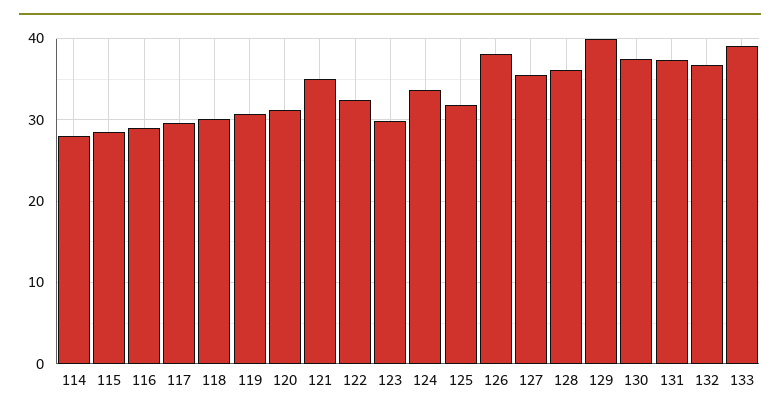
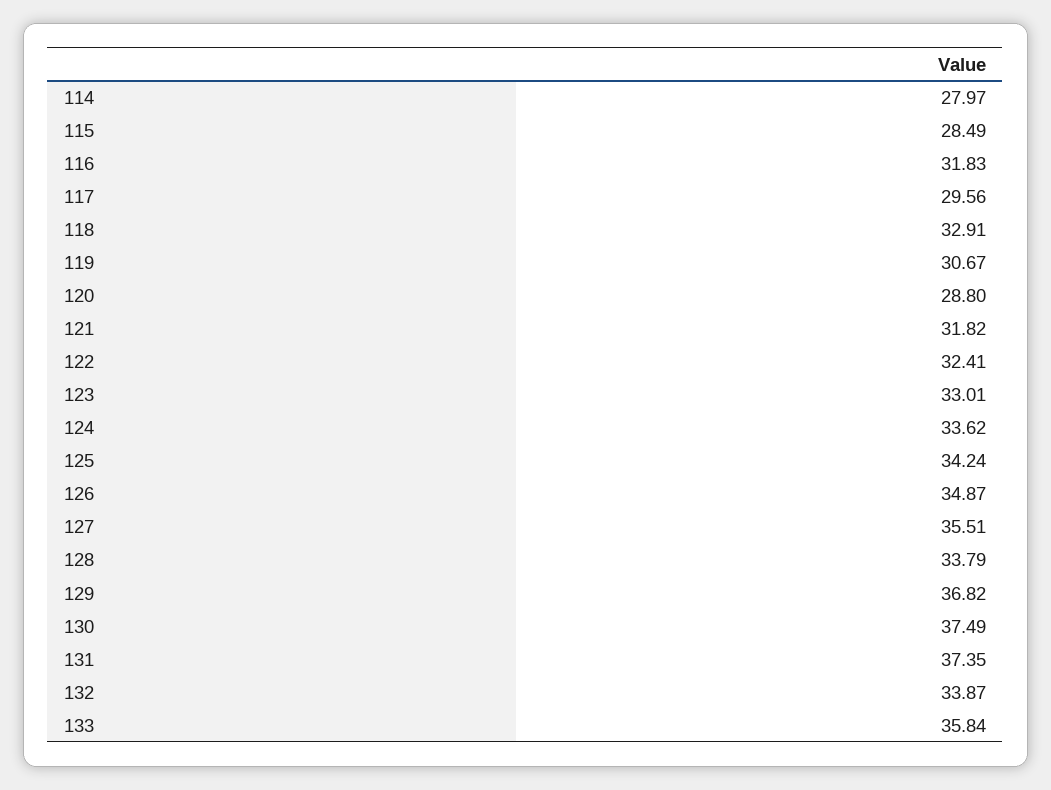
116: 29 -> 31.83
118: 30 -> 32.91
120: 31 -> 28.8
121: 35 -> 31.82
123: 30 -> 33.01
125: 32 -> 34.24
126: 38 -> 34.87
128: 36 -> 33.79
129: 40 -> 36.82
132: 37 -> 33.87
133: 39 -> 35.84

